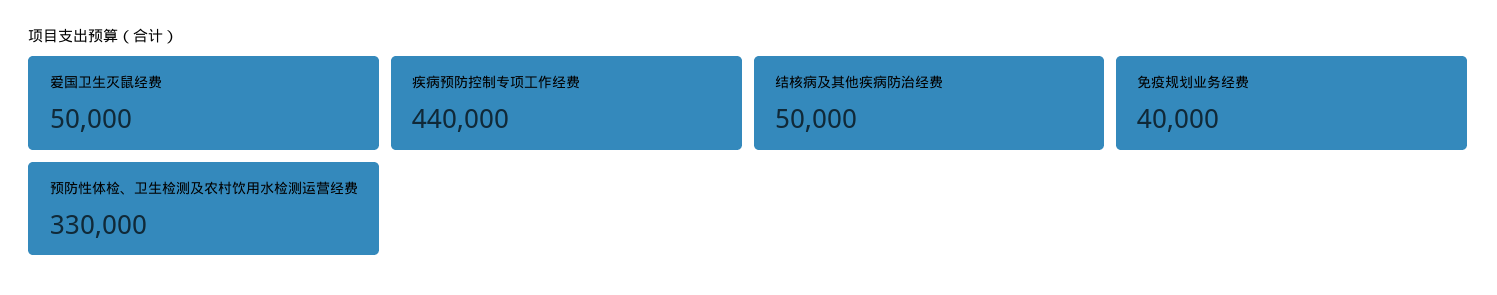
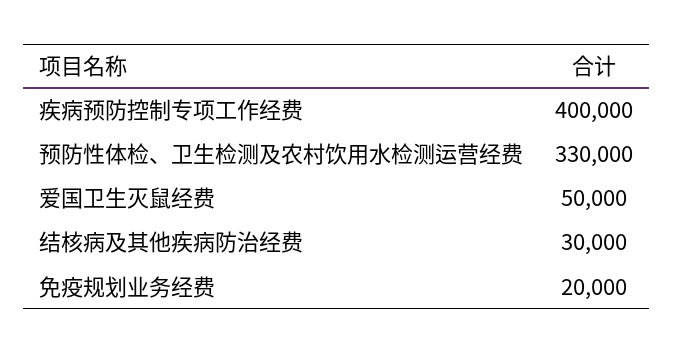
疾病预防控制专项工作经费: 440000 -> 400000
结核病及其他疾病防治经费: 50000 -> 30000
免疫规划业务经费: 40000 -> 20000

